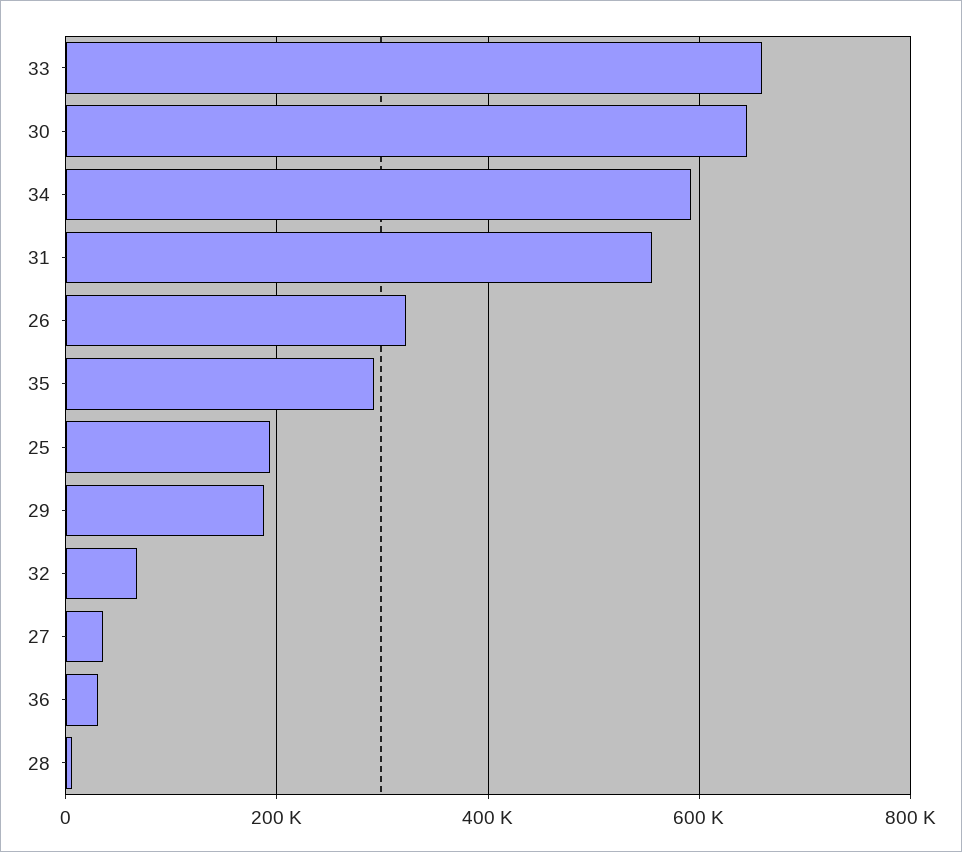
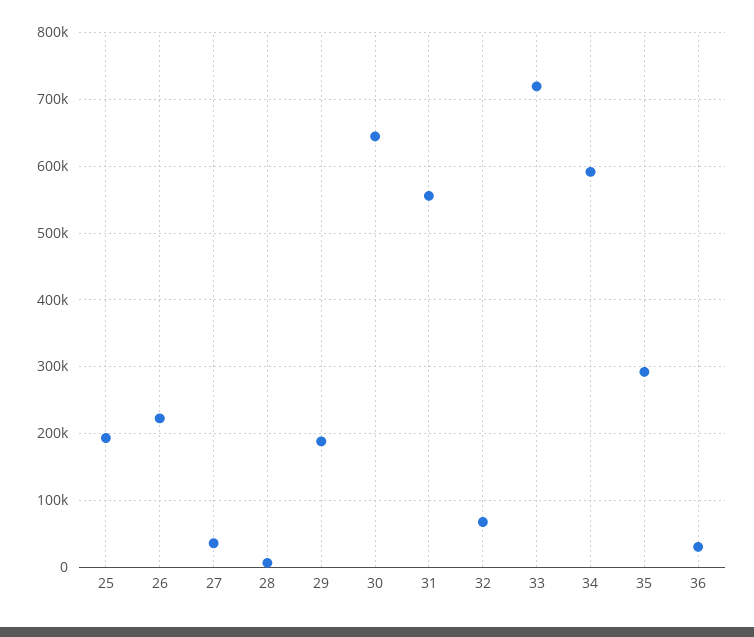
33: 660000 -> 720000
26: 320000 -> 220000

